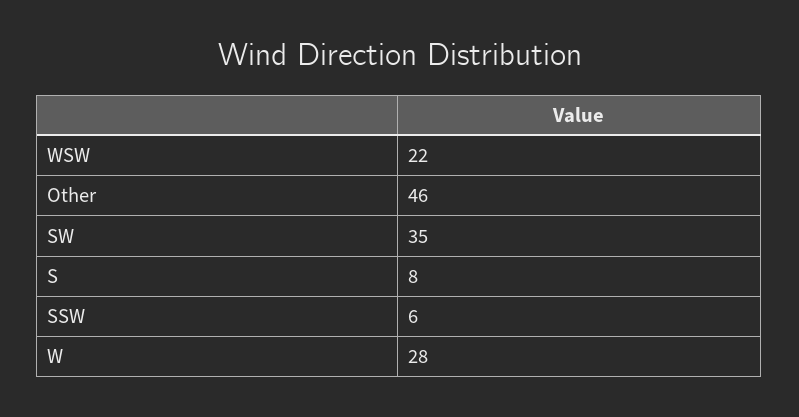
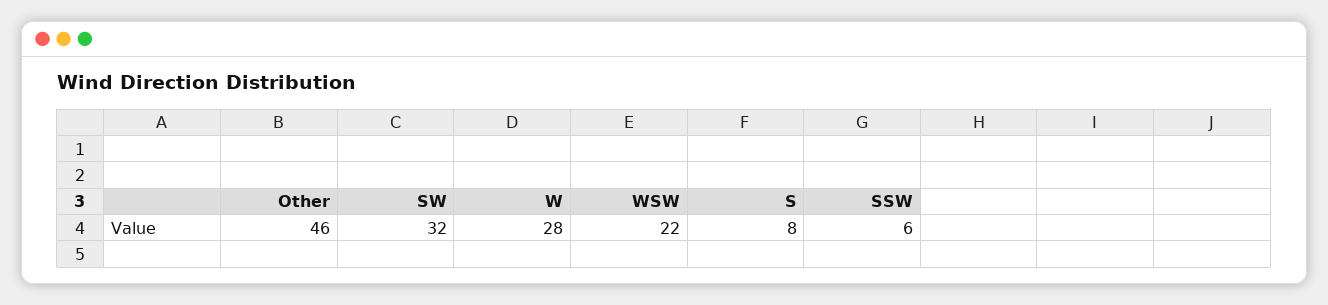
SW: 35 -> 32

